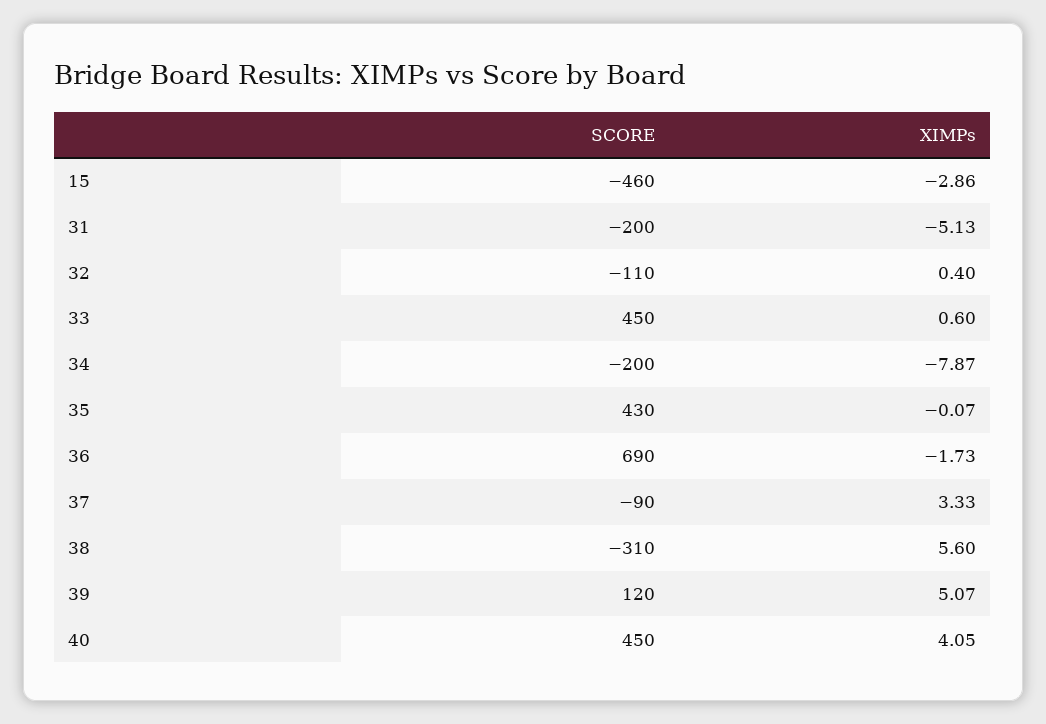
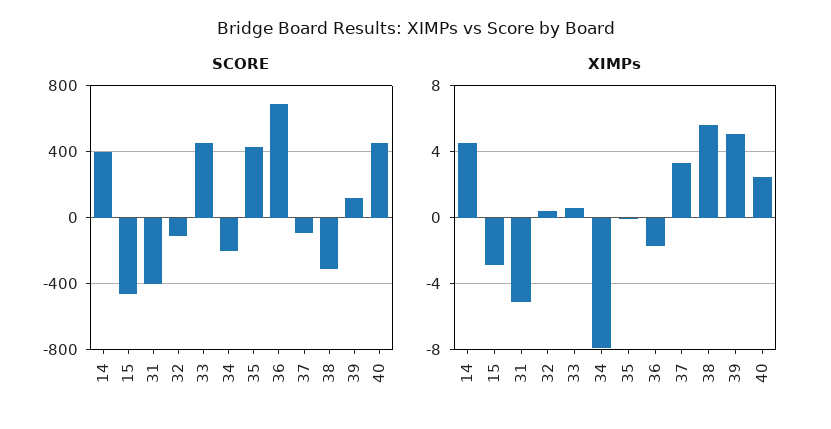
SCORE, 31: -200 -> -400
XIMPs, 40: 4.05 -> 2.5
SCORE, 14: none -> 400
XIMPs, 14: none -> 4.5

